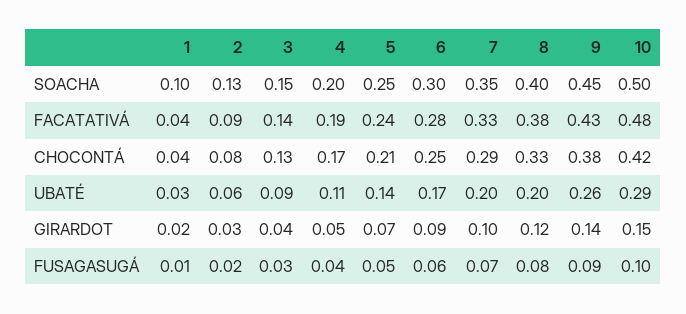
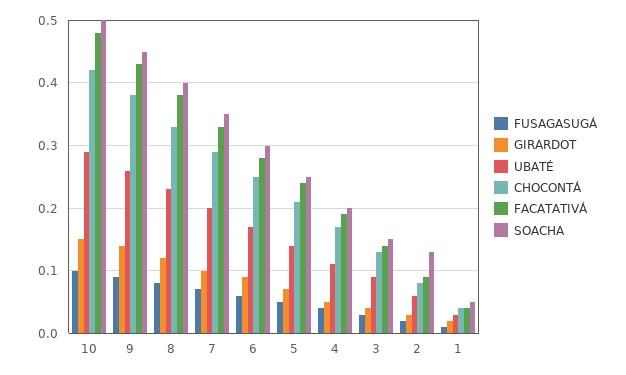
SOACHA, 1: 0.1 -> 0.05
UBATÉ, 8: 0.2 -> 0.23

